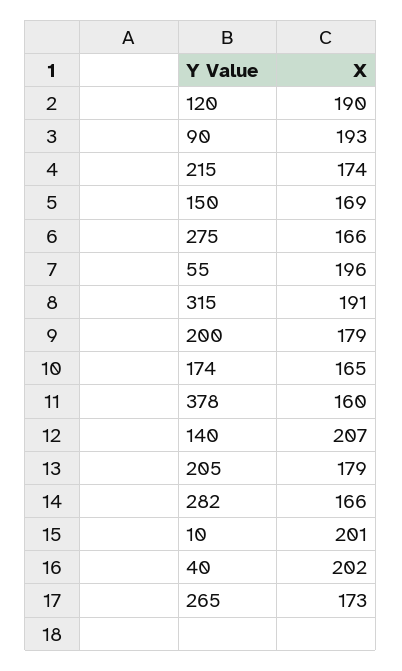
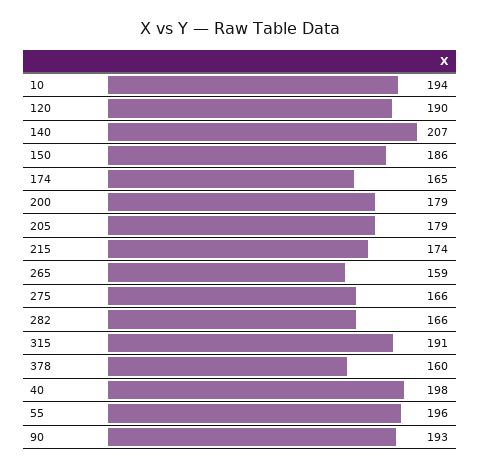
150: 169 -> 186
10: 201 -> 194
40: 202 -> 198
265: 173 -> 159

